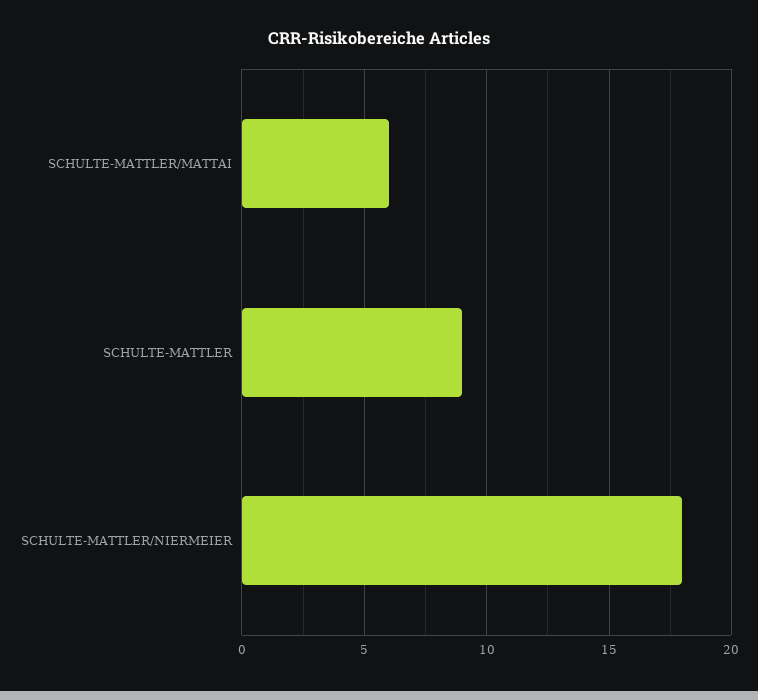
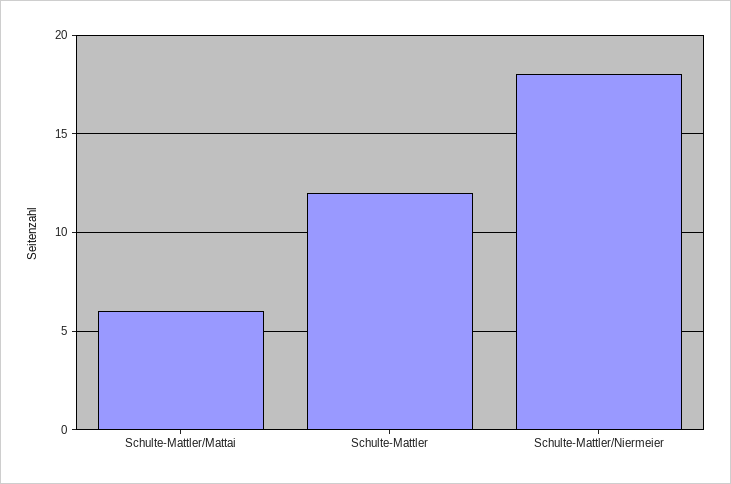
SCHULTE-MATTLER: 9 -> 12

